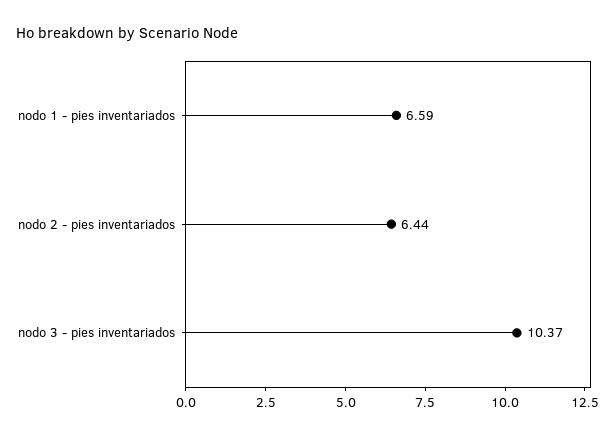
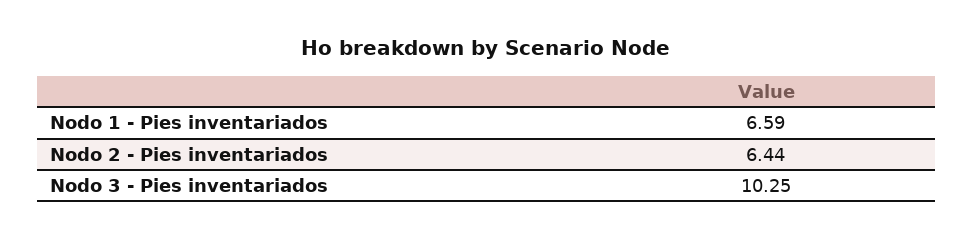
nodo 3 - pies inventariados: 10.37 -> 10.25

